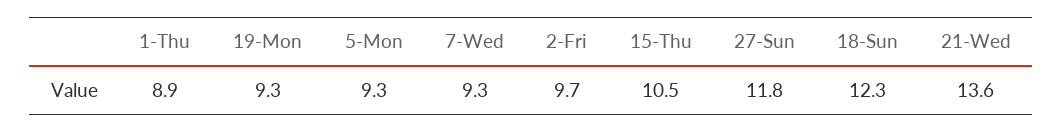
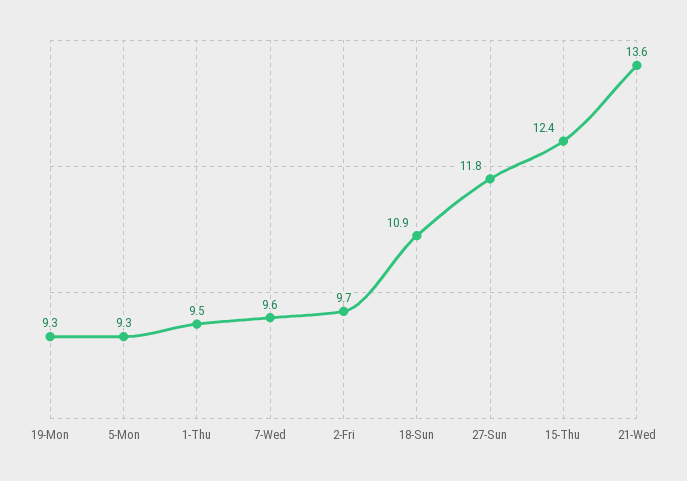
1-Thu: 8.9 -> 9.5
7-Wed: 9.3 -> 9.6
15-Thu: 10.5 -> 12.4
18-Sun: 12.3 -> 10.9

